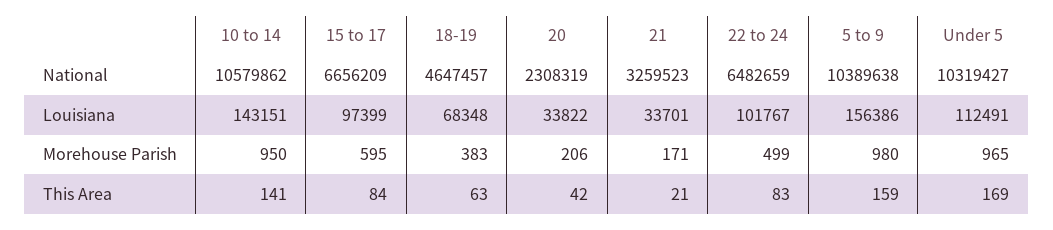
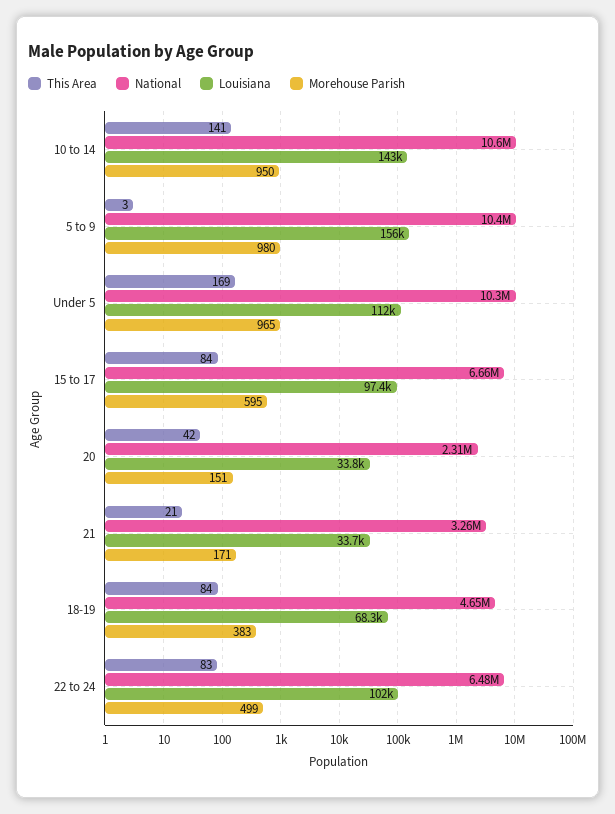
Morehouse Parish, 20: 206 -> 151
This Area, 18-19: 63 -> 84
This Area, 5 to 9: 159 -> 3

